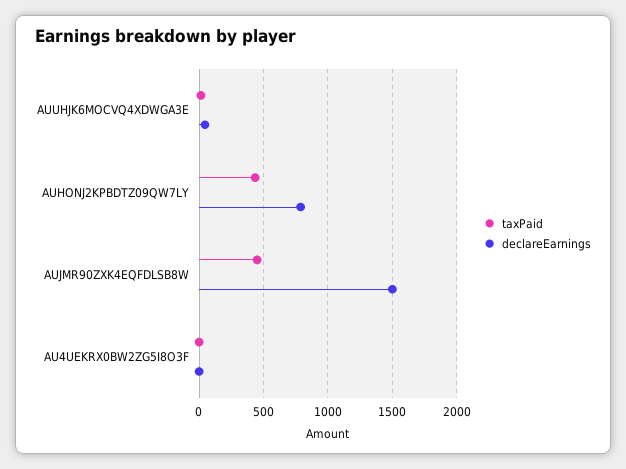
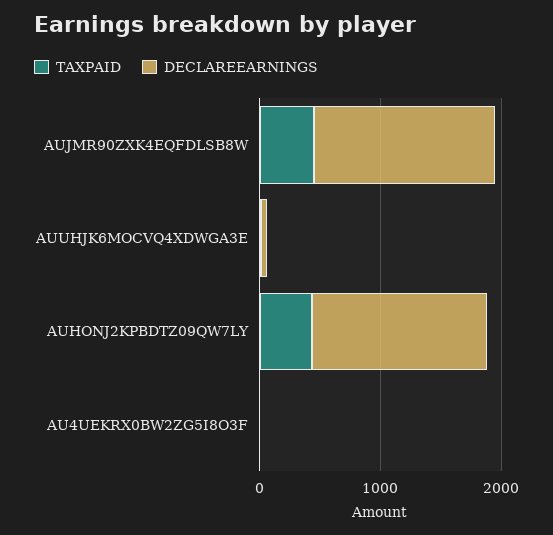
declareEarnings, AUHONJ2KPBDTZ09QW7LY: 800 -> 1400

